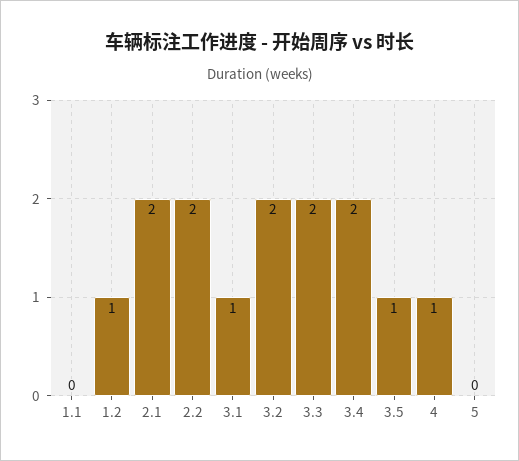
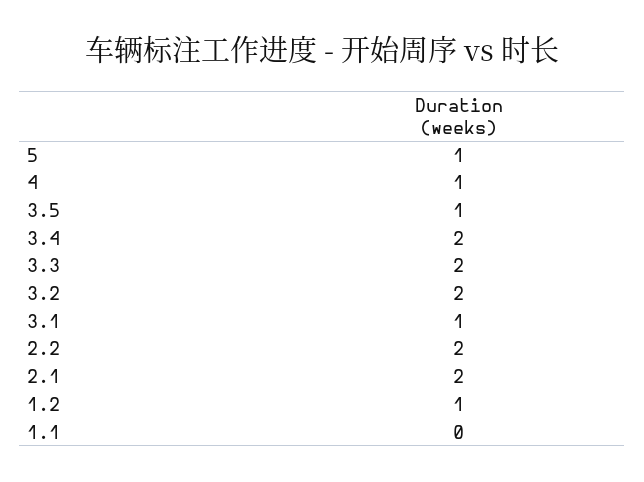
5: 0 -> 1

